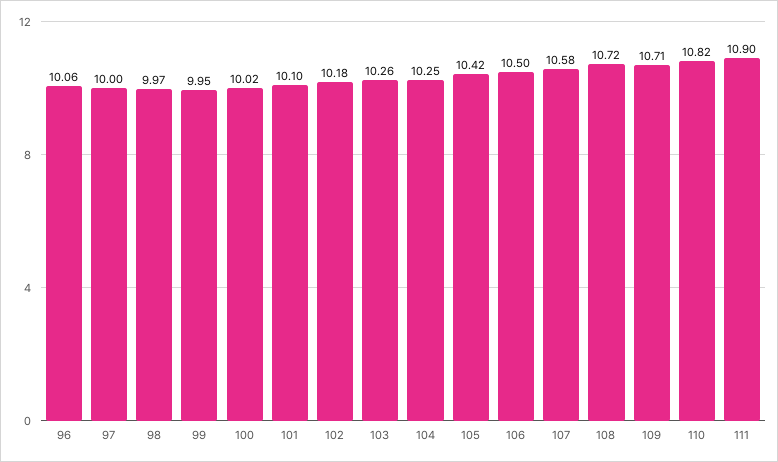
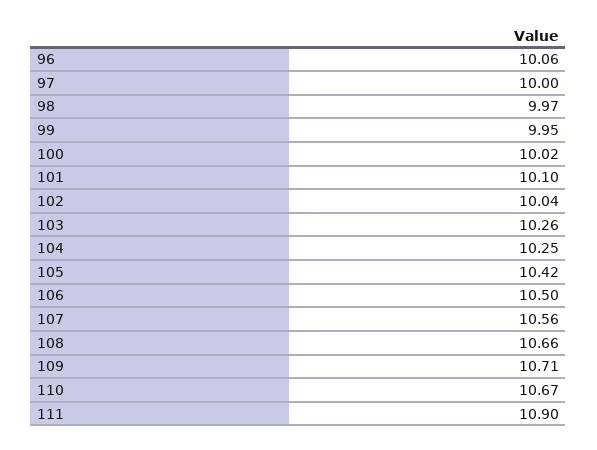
102: 10.18 -> 10.04
107: 10.58 -> 10.56
108: 10.72 -> 10.66
110: 10.82 -> 10.67

